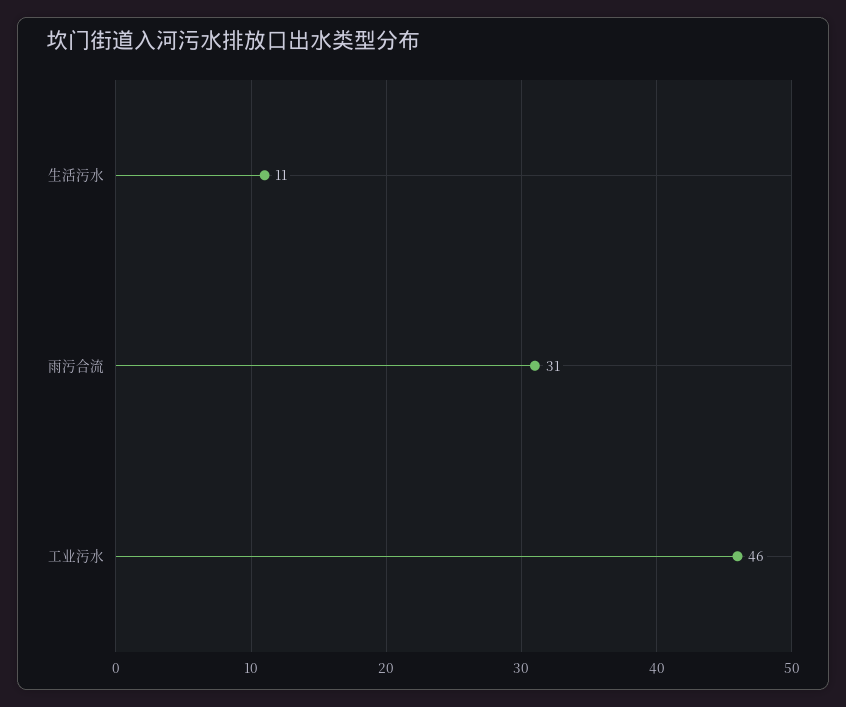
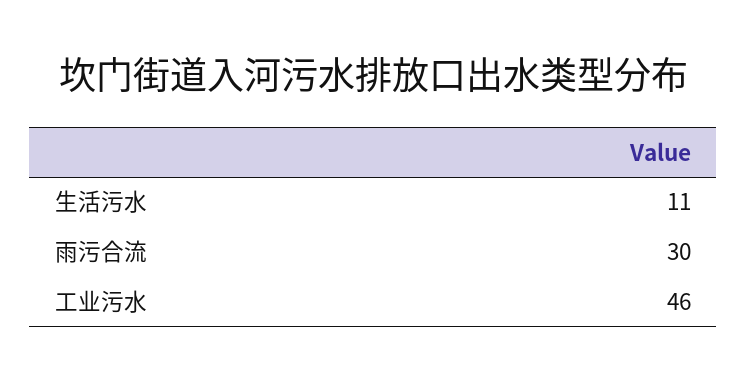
雨污合流: 31 -> 30

